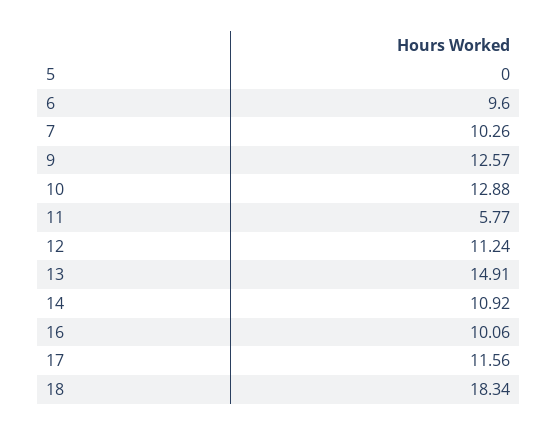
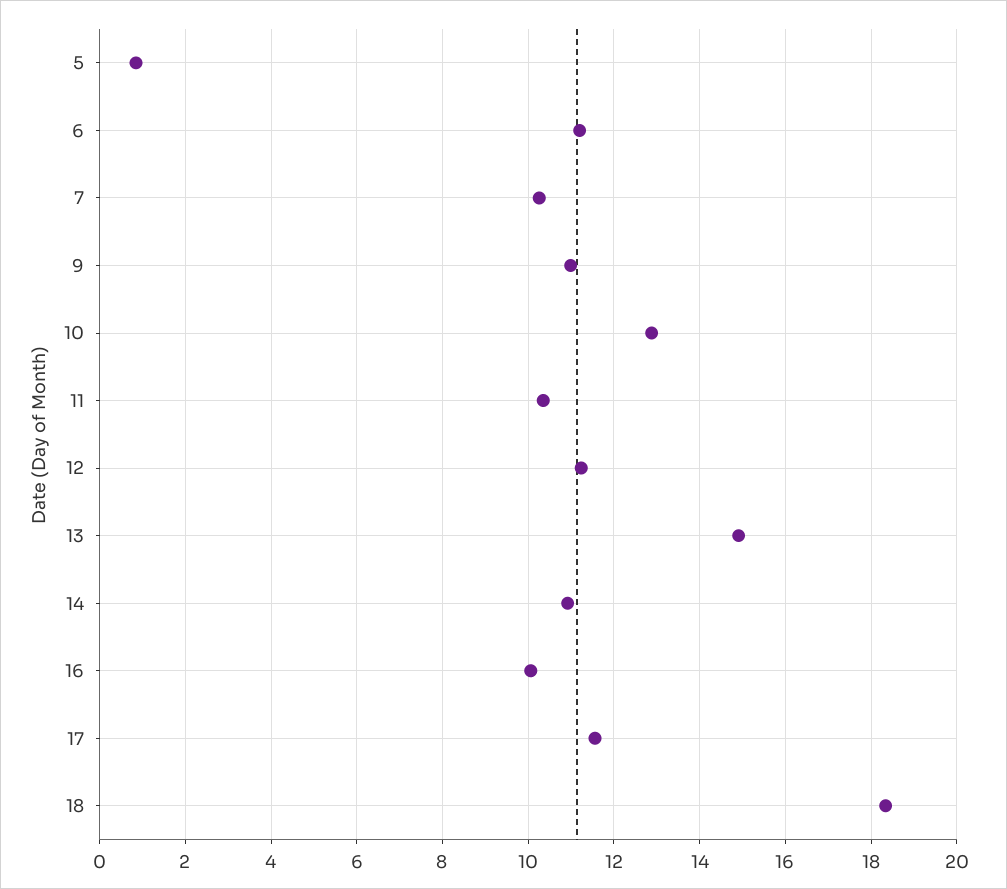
5: 0 -> 0.8
6: 9.6 -> 11.2
9: 12.57 -> 11
11: 5.77 -> 10.4

